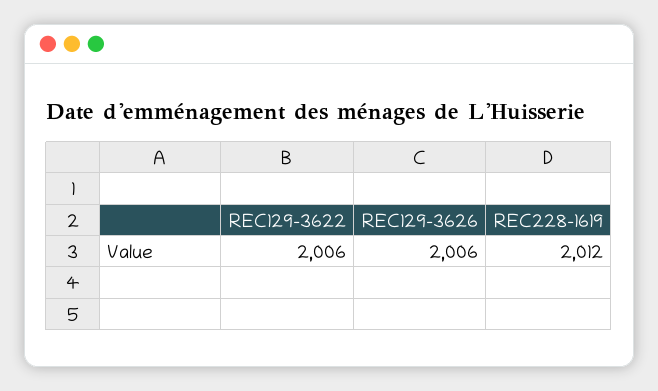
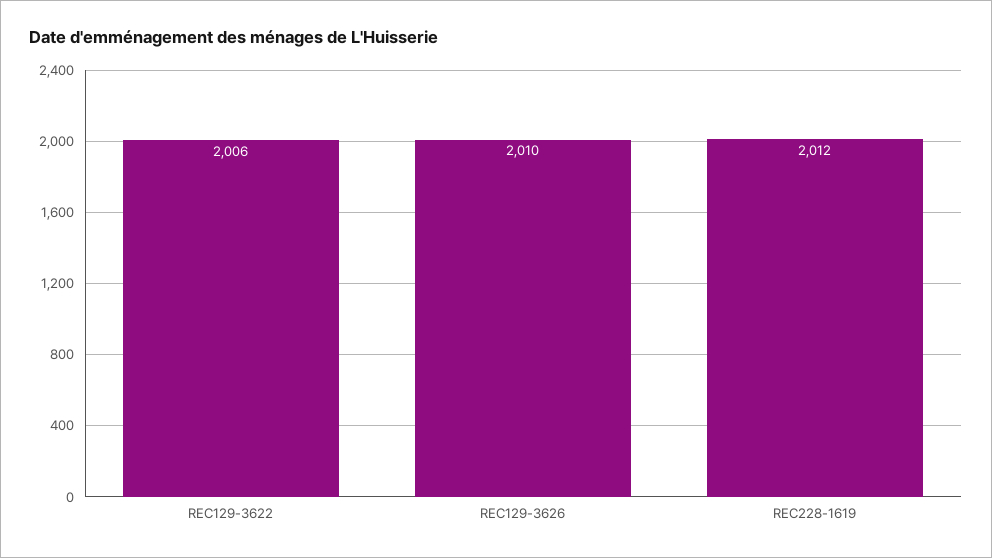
REC129-3626: 2006 -> 2010

